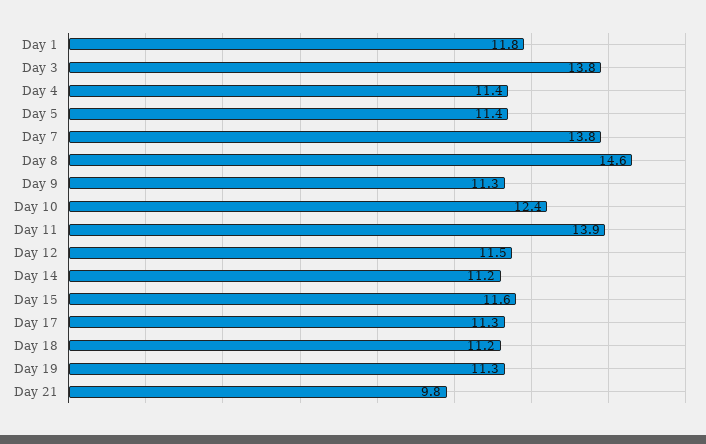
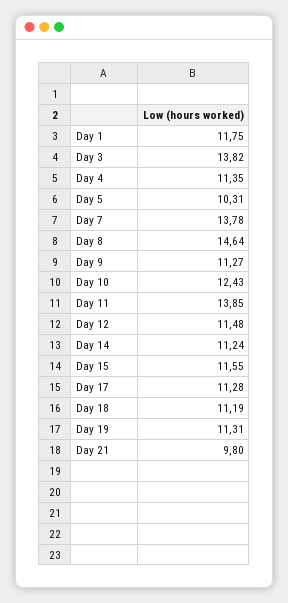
Day 5: 11.4 -> 10.31

